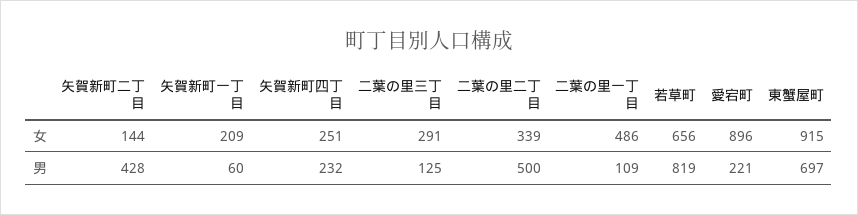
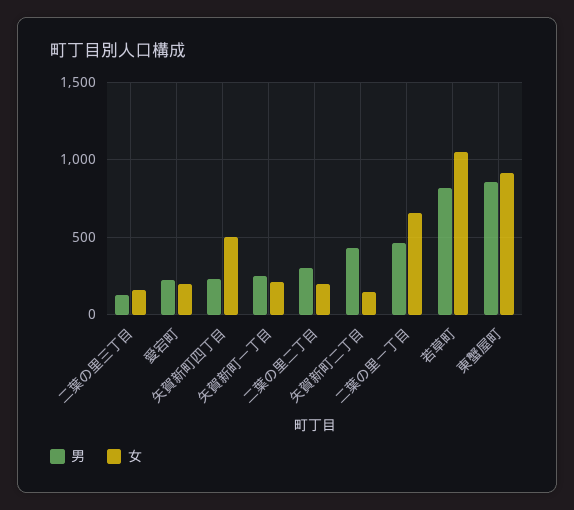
女, 矢賀新町四丁目: 251 -> 500
女, 二葉の里三丁目: 291 -> 150
女, 二葉の里二丁目: 339 -> 200
女, 二葉の里一丁目: 486 -> 650
女, 若草町: 656 -> 1050
女, 愛宕町: 896 -> 200
男, 矢賀新町一丁目: 60 -> 250
男, 二葉の里二丁目: 500 -> 300
男, 二葉の里一丁目: 109 -> 450
男, 東蟹屋町: 697 -> 850

